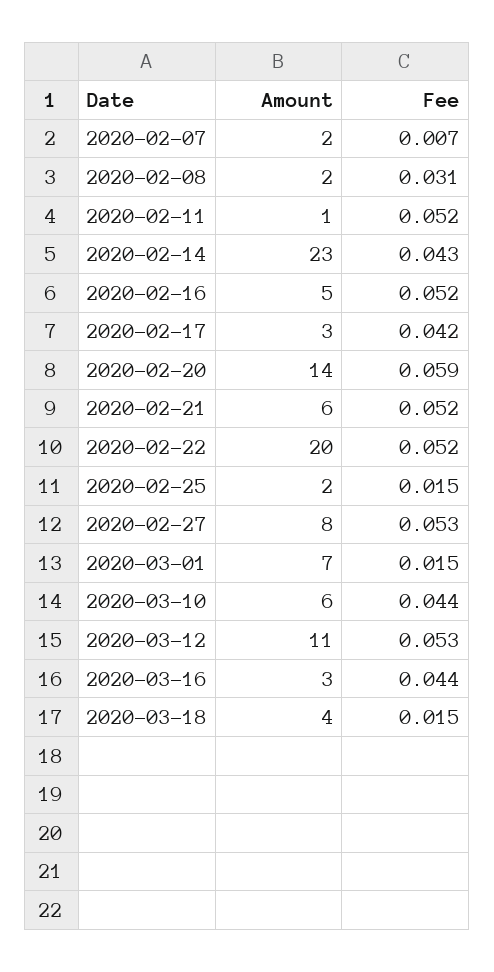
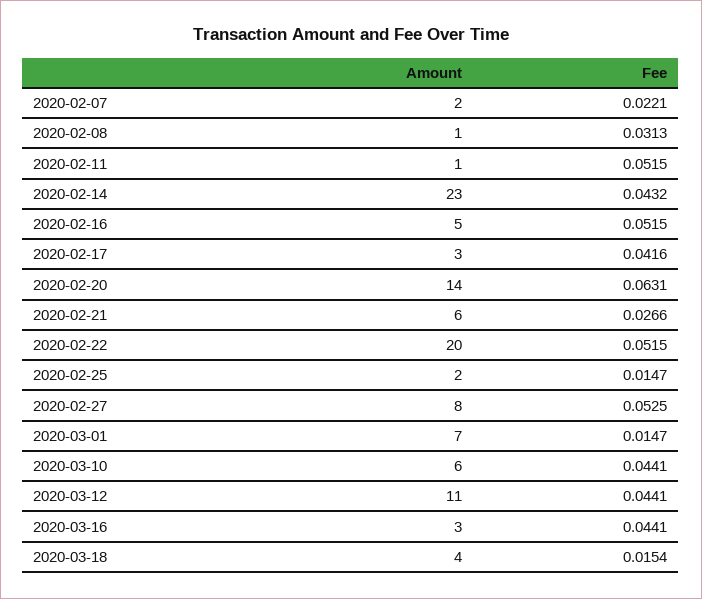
Fee, 2020-02-07: 0.007 -> 0.0221
Amount, 2020-02-08: 2 -> 1
Fee, 2020-02-20: 0.059 -> 0.0631
Fee, 2020-02-21: 0.052 -> 0.0266
Fee, 2020-03-12: 0.053 -> 0.0441

